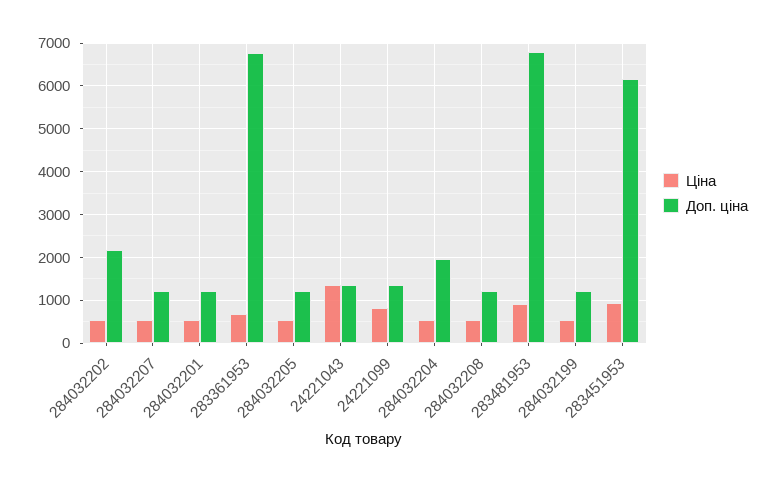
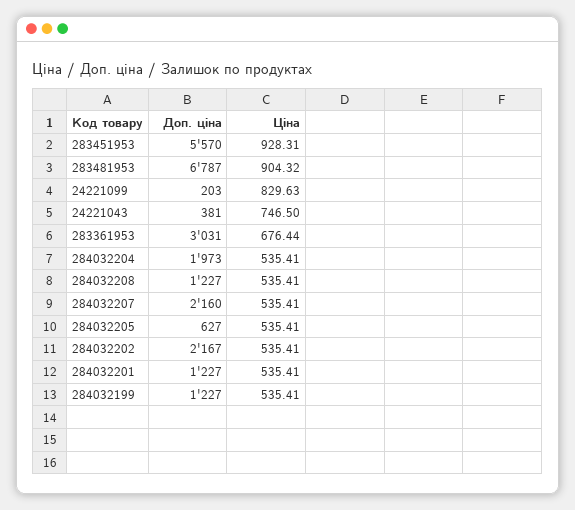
Доп. ціна, 284032207: 1200 -> 2160
Доп. ціна, 283361953: 6800 -> 3031
Доп. ціна, 284032205: 1200 -> 627
Ціна, 24221043: 1400 -> 746.5
Доп. ціна, 24221043: 1400 -> 381
Доп. ціна, 24221099: 1400 -> 203
Доп. ціна, 283451953: 6200 -> 5570

